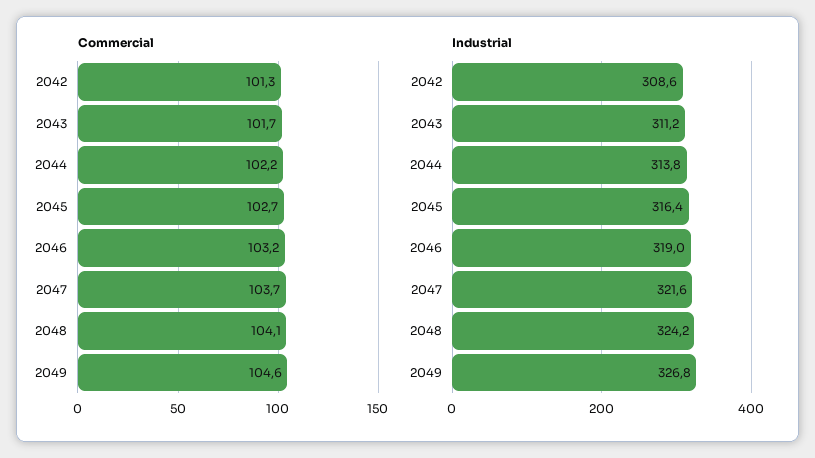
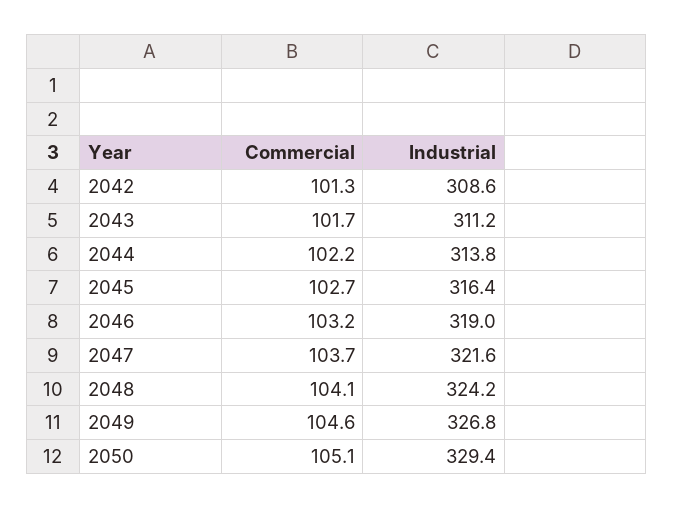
Commercial, 2050: none -> 105.1
Industrial, 2050: none -> 329.4

